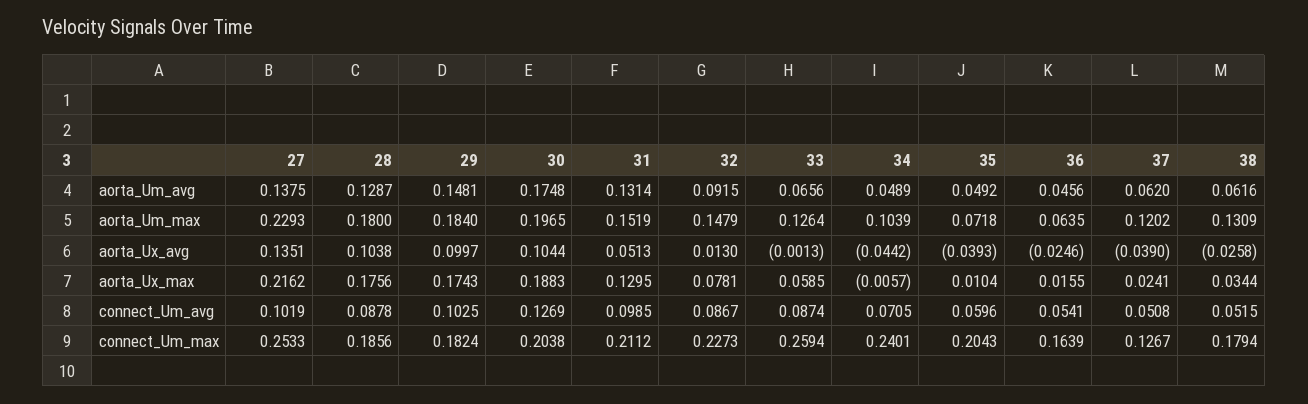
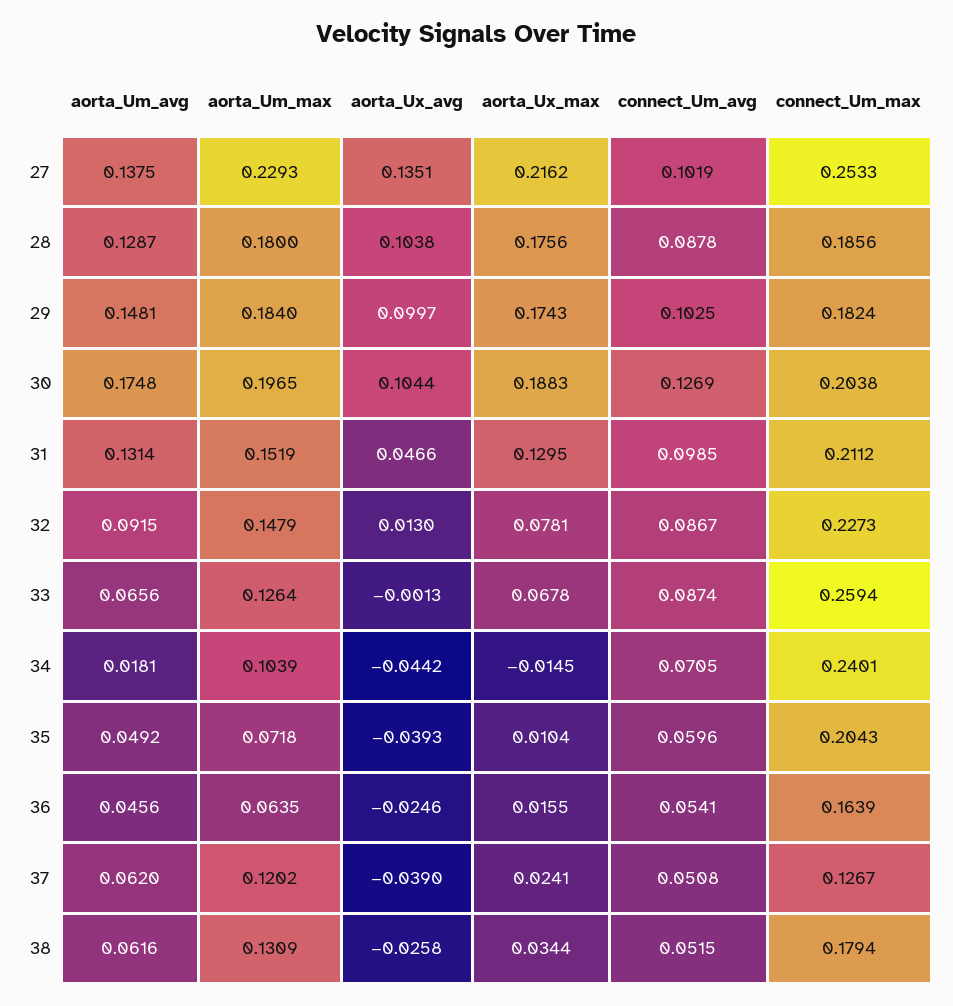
34, aorta_Um_avg: 0.0489 -> 0.0181
31, aorta_Ux_avg: 0.0513 -> 0.0466
33, aorta_Ux_max: 0.0585 -> 0.0678
34, aorta_Ux_max: -0.0057 -> -0.0145

